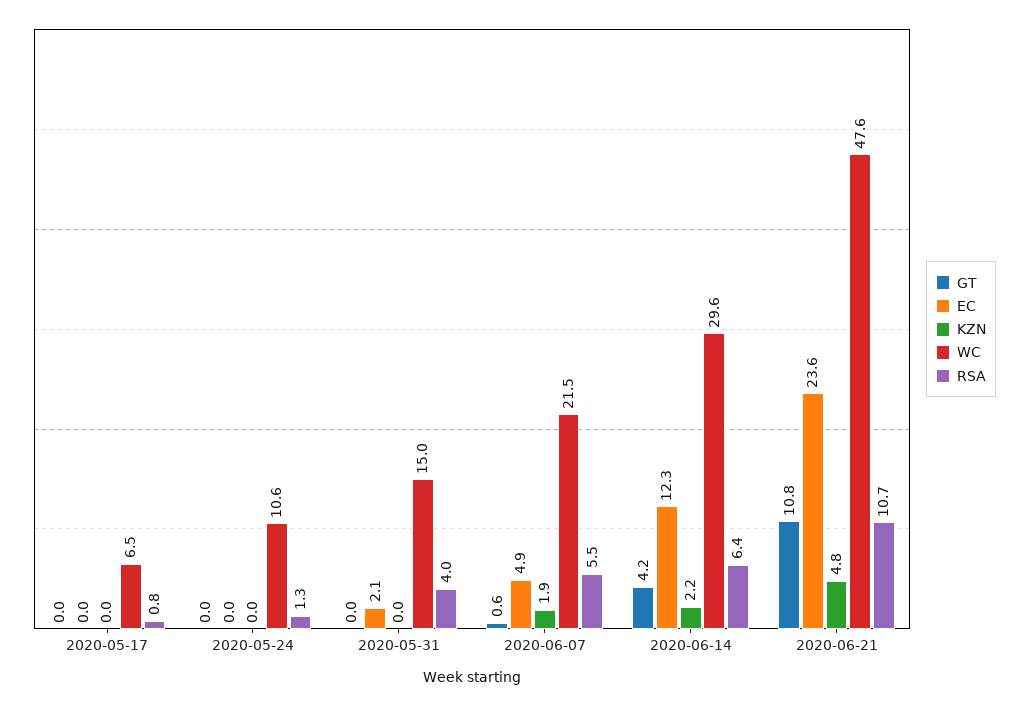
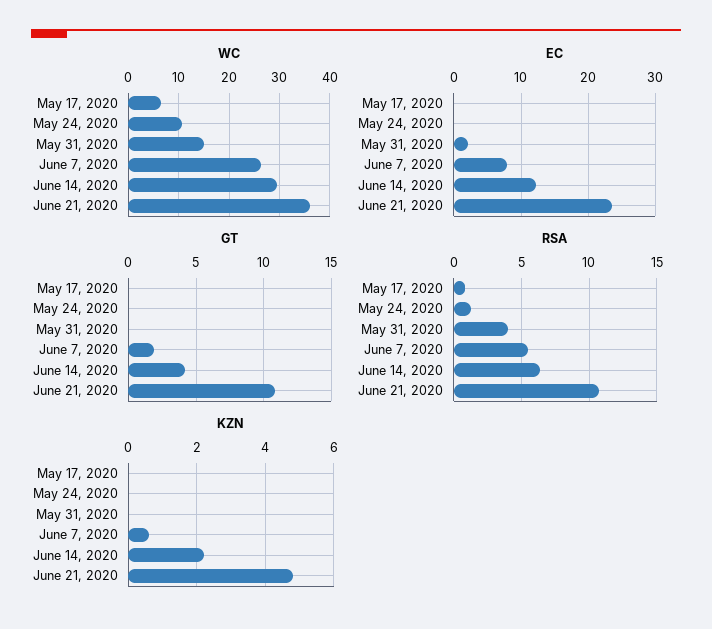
GT, 2020-06-07: 0.6 -> 2
EC, 2020-06-07: 4.9 -> 8
KZN, 2020-06-07: 1.9 -> 0.5
WC, 2020-06-07: 21.5 -> 26
WC, 2020-06-21: 47.6 -> 36

